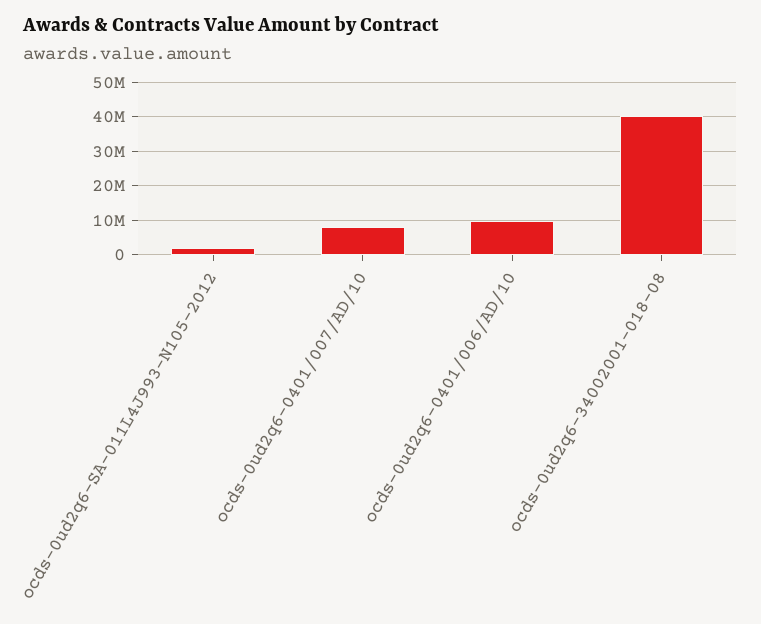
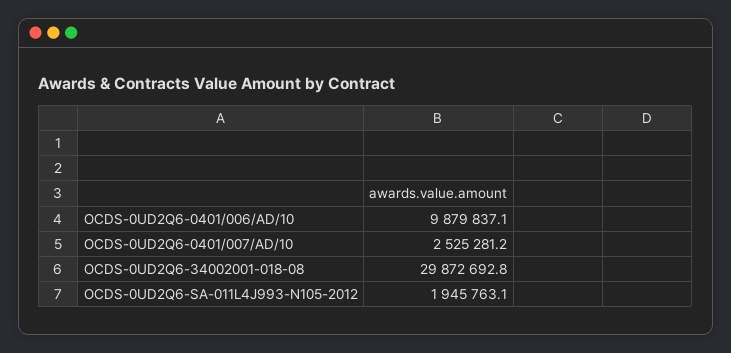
ocds-0ud2q6-0401/007/AD/10: 8000000 -> 2525281.2
ocds-0ud2q6-34002001-018-08: 40000000 -> 29872692.8

